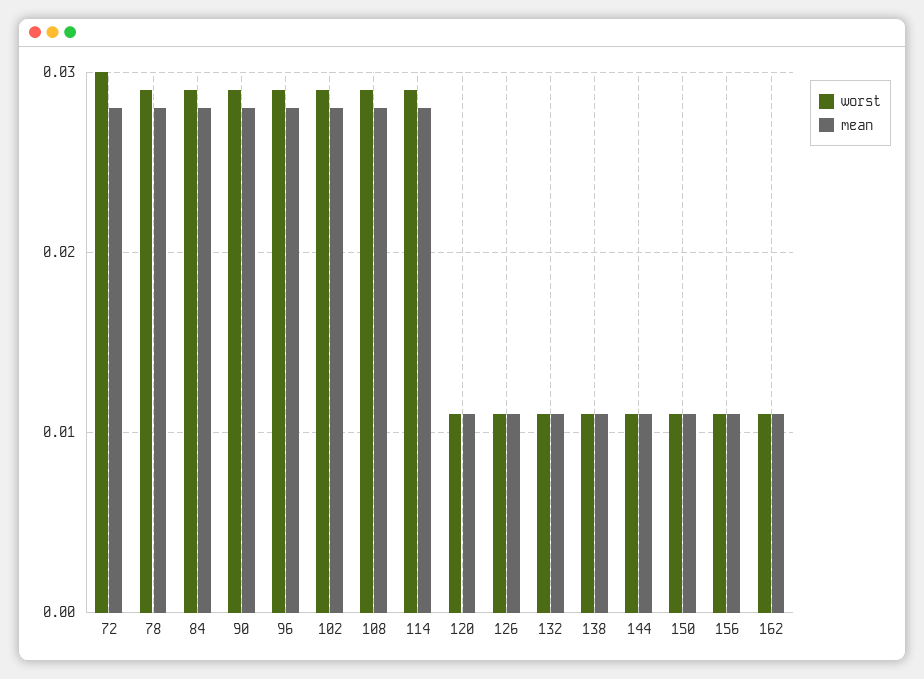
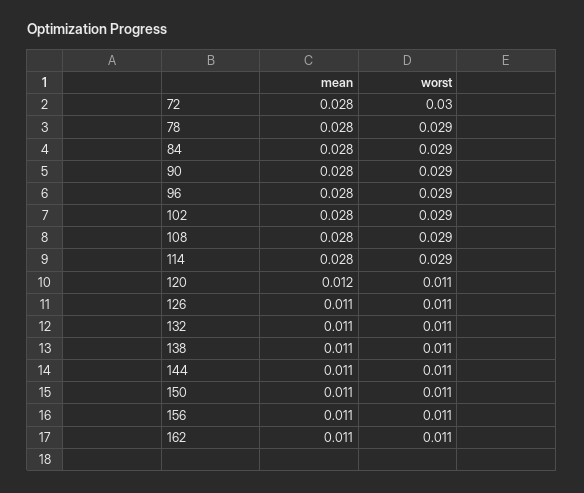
mean, 120: 0.011 -> 0.012

